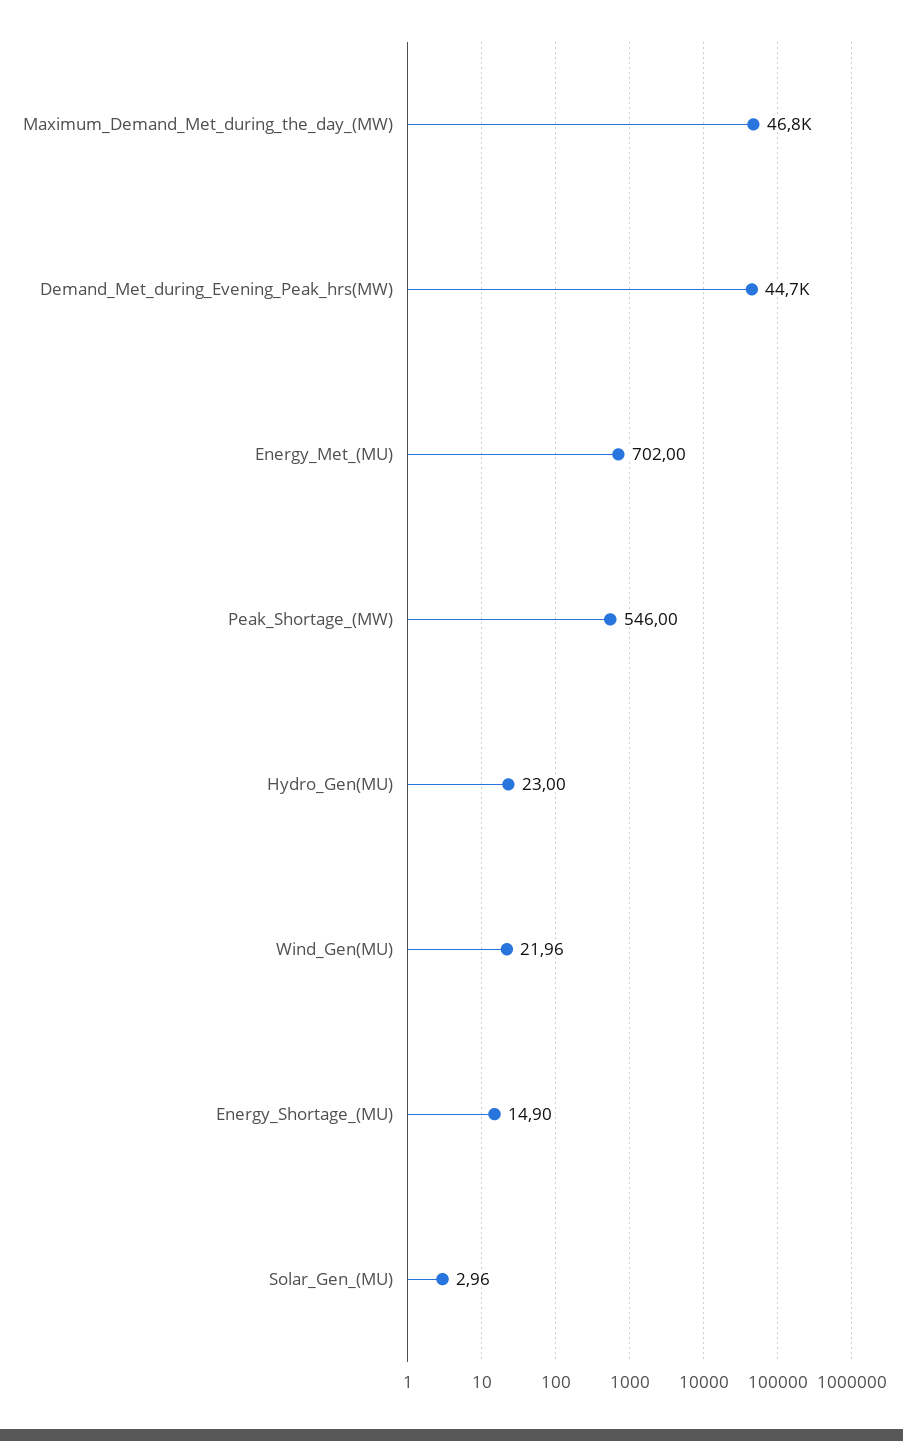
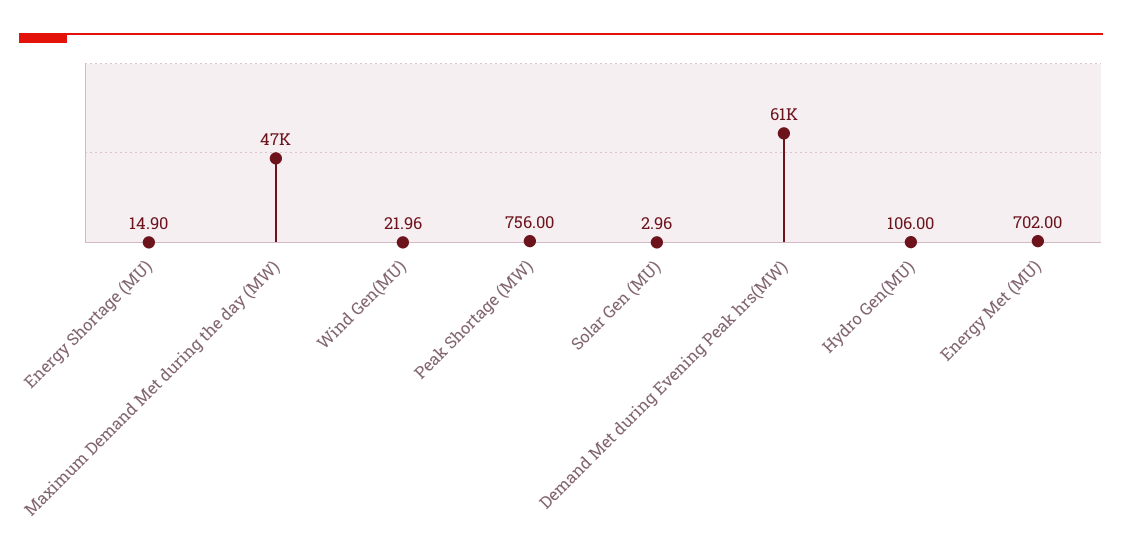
Demand_Met_during_Evening_Peak_hrs(MW): 44700 -> 61000
Peak_Shortage_(MW): 546 -> 756
Hydro_Gen(MU): 23 -> 106

